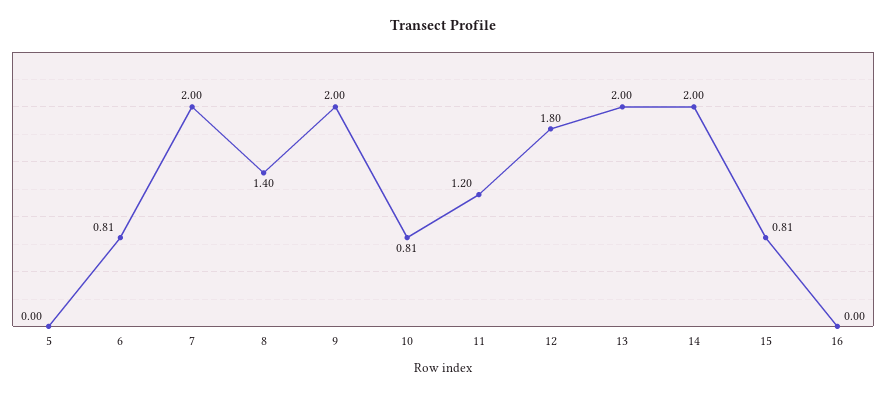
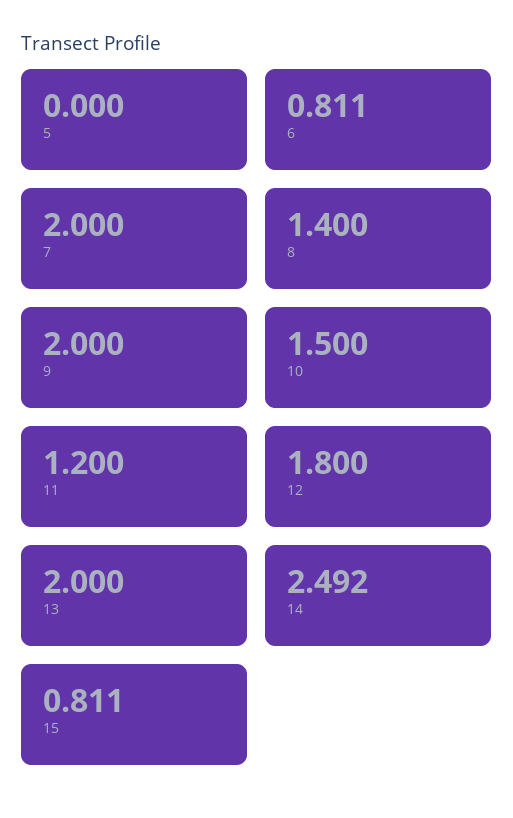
10: 0.81 -> 1.5
14: 2 -> 2.492
16: 0 -> none

